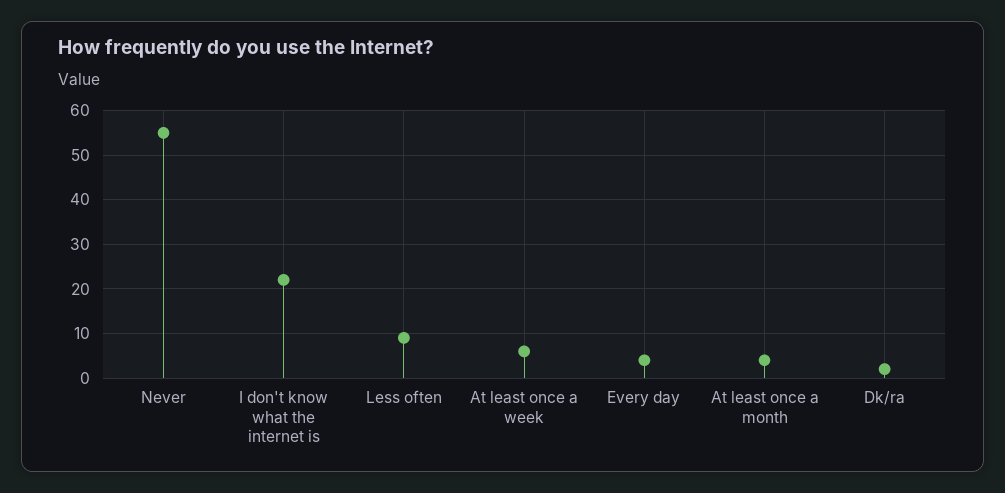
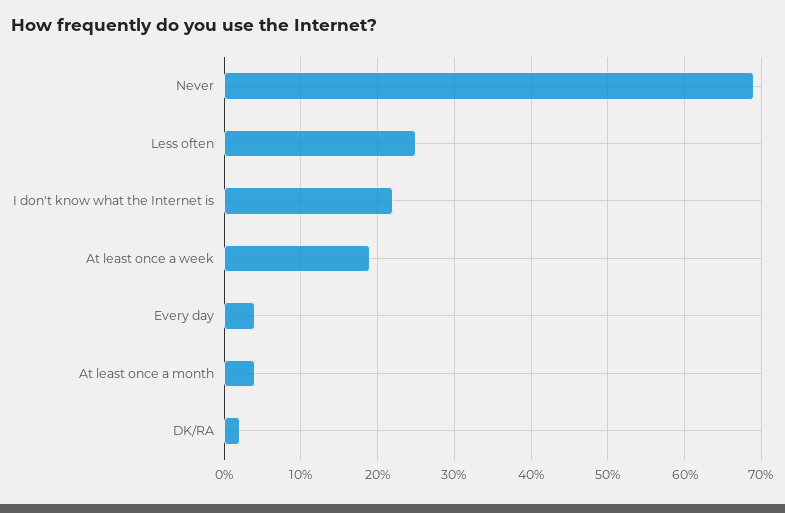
Never: 55 -> 69
Less often: 10 -> 25
At least once a week: 5 -> 19

